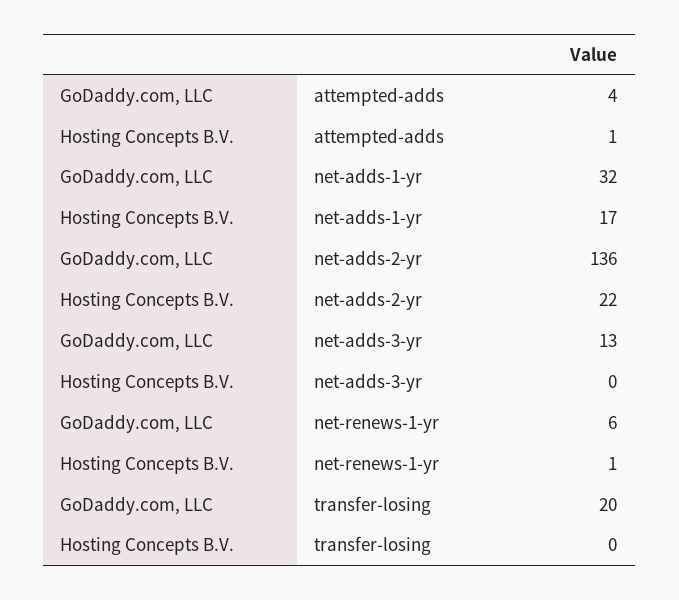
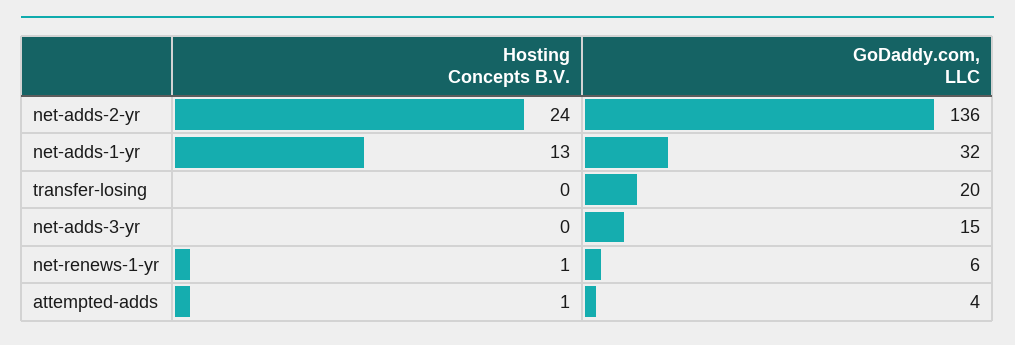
Hosting Concepts B.V., net-adds-1-yr: 17 -> 13
Hosting Concepts B.V., net-adds-2-yr: 22 -> 24
GoDaddy.com, LLC, net-adds-3-yr: 13 -> 15

